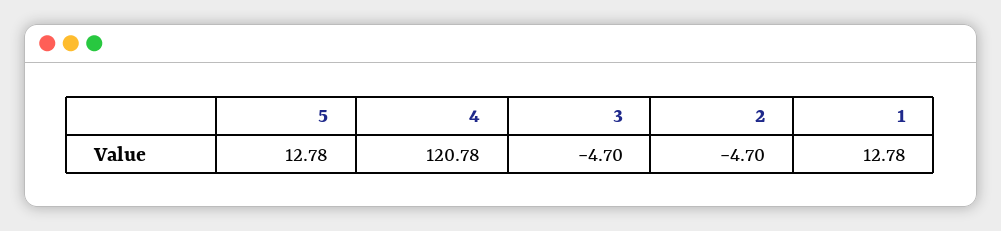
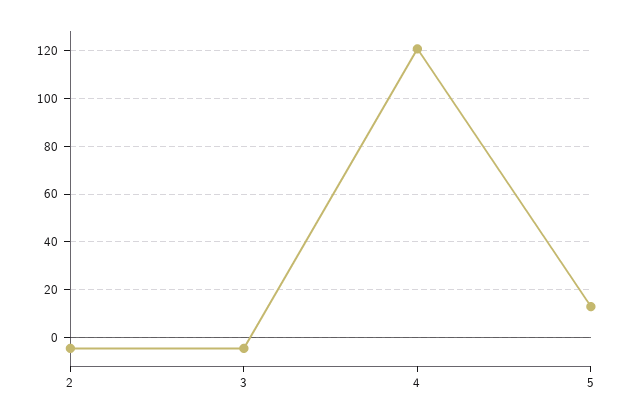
1: 12.78 -> none

